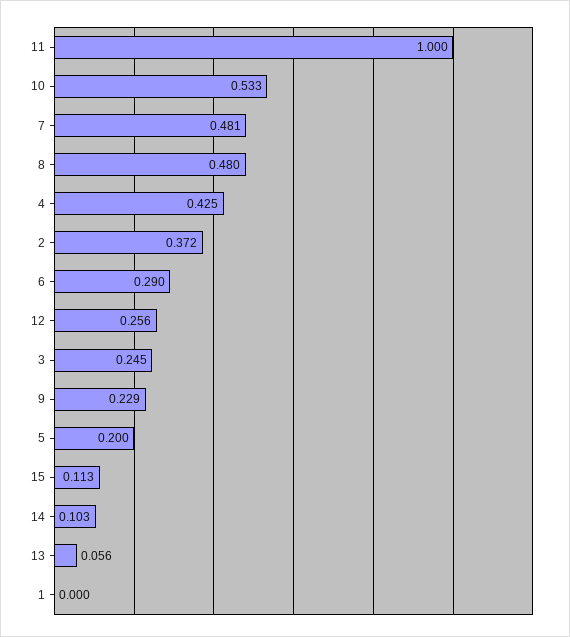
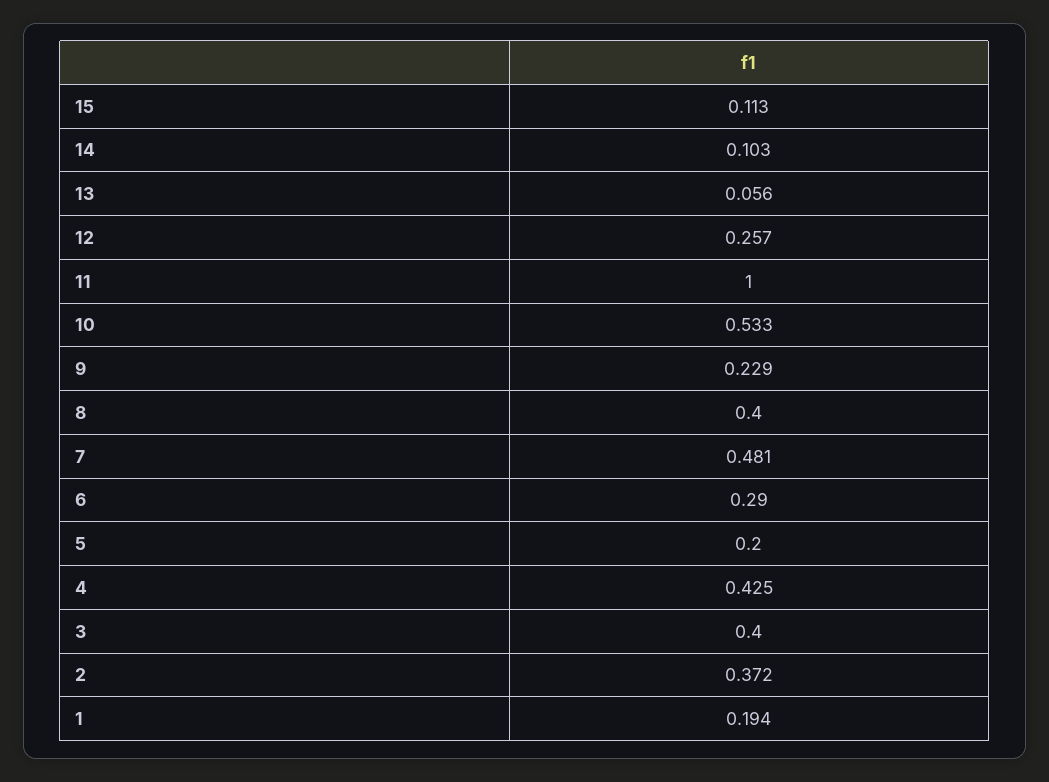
8: 0.48 -> 0.4
12: 0.256 -> 0.257
3: 0.245 -> 0.4
1: 0 -> 0.194

